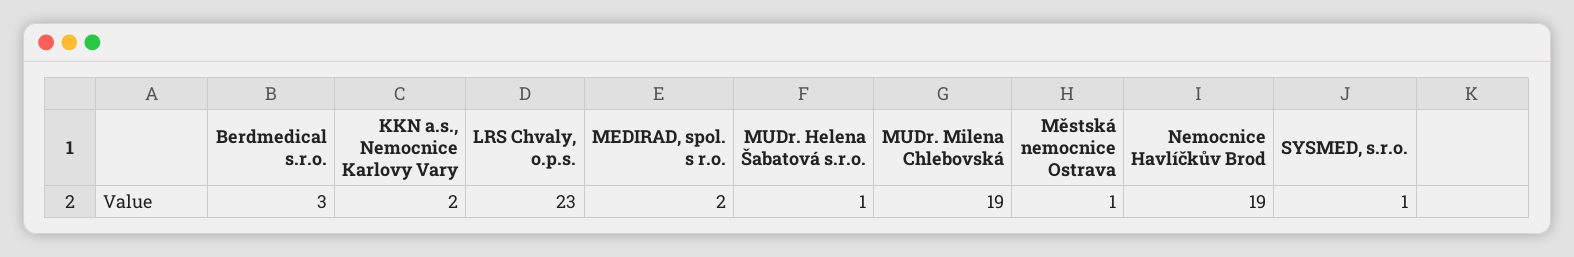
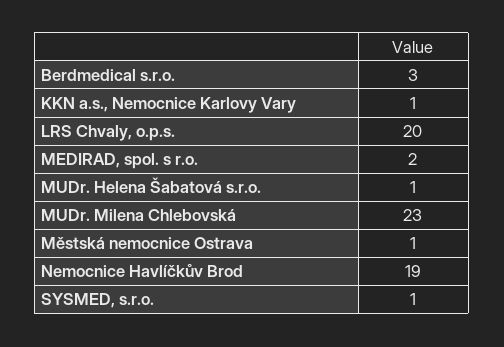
KKN a.s., Nemocnice Karlovy Vary: 2 -> 1
LRS Chvaly, o.p.s.: 23 -> 20
MUDr. Milena Chlebovská: 19 -> 23

